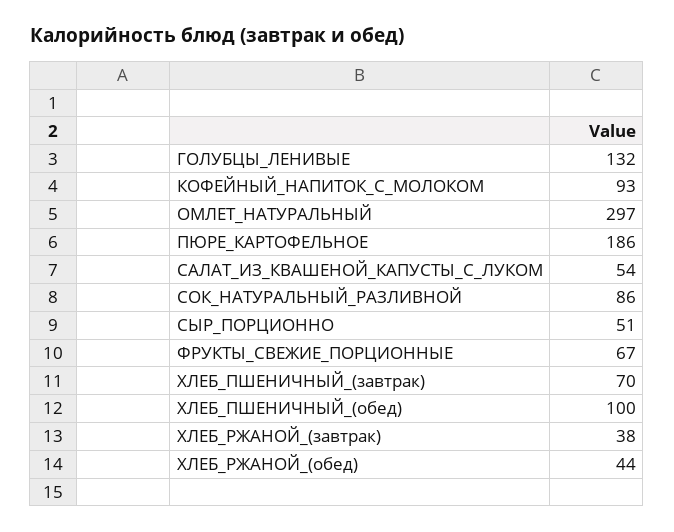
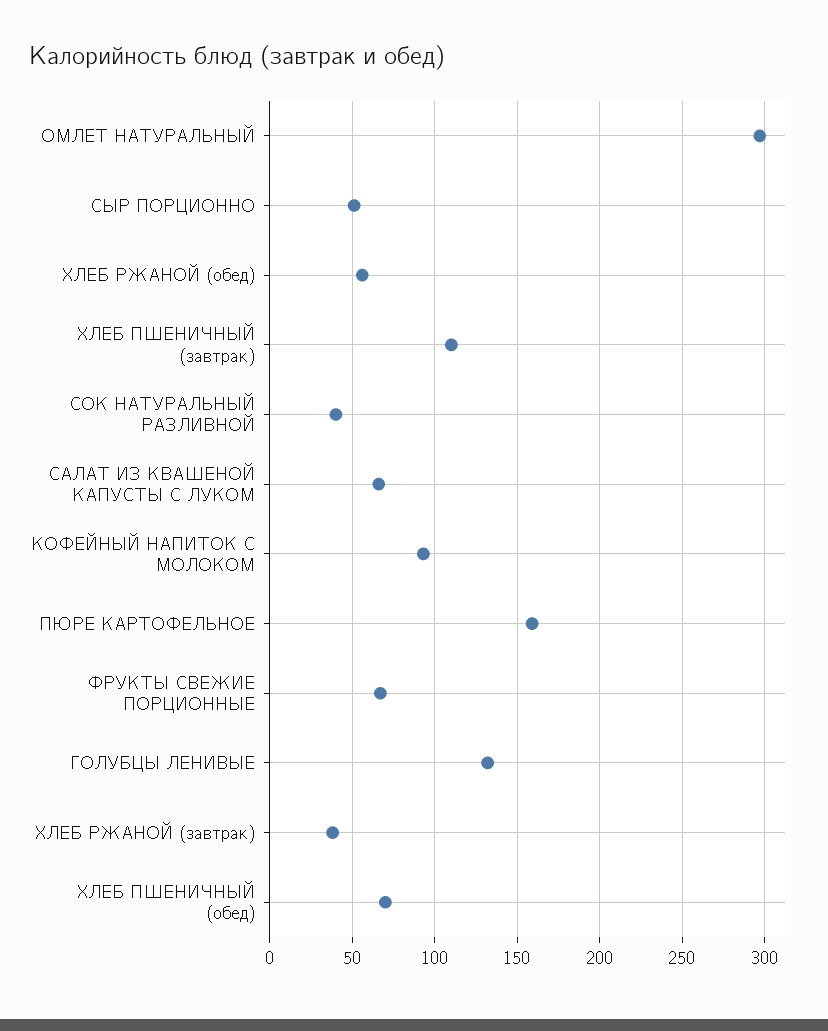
ПЮРЕ_КАРТОФЕЛЬНОЕ: 186 -> 160
САЛАТ_ИЗ_КВАШЕНОЙ_КАПУСТЫ_С_ЛУКОМ: 54 -> 65
СОК_НАТУРАЛЬНЫЙ_РАЗЛИВНОЙ: 86 -> 40
ХЛЕБ_ПШЕНИЧНЫЙ_(завтрак): 70 -> 110
ХЛЕБ_ПШЕНИЧНЫЙ_(обед): 100 -> 70
ХЛЕБ_РЖАНОЙ_(обед): 44 -> 55

